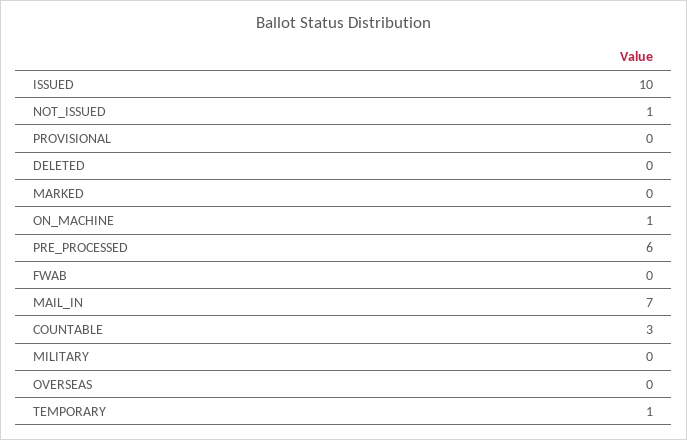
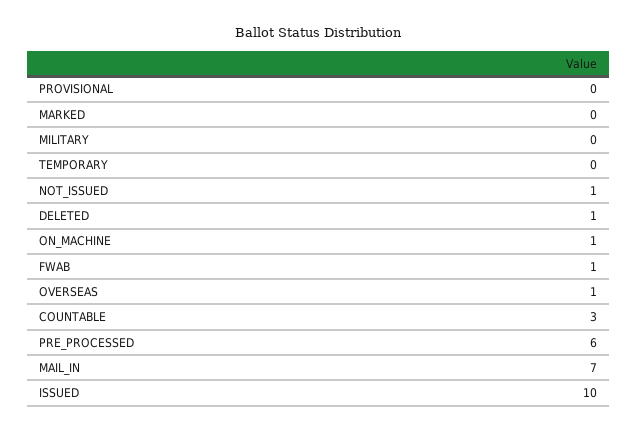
DELETED: 0 -> 1
FWAB: 0 -> 1
OVERSEAS: 0 -> 1
TEMPORARY: 1 -> 0

